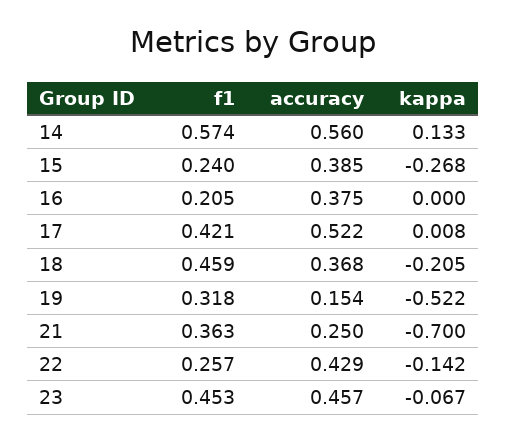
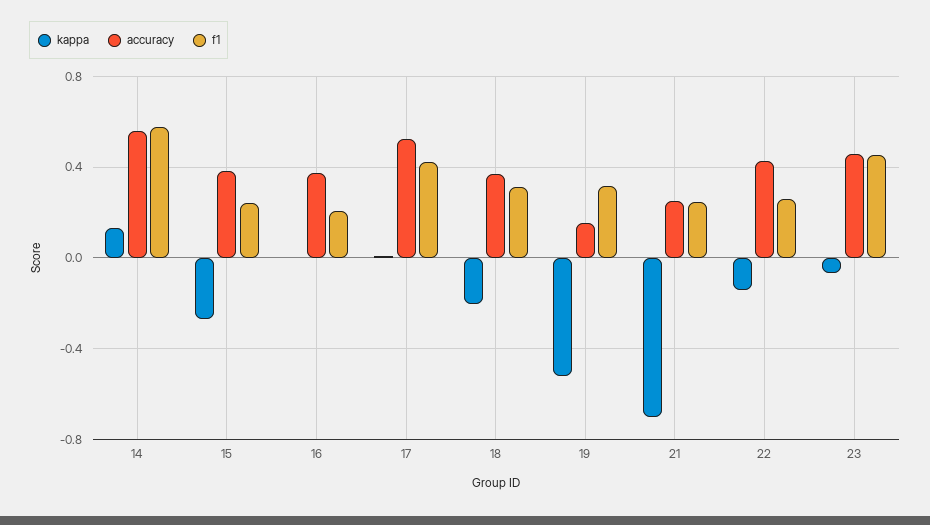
f1, 18: 0.459 -> 0.3
f1, 21: 0.363 -> 0.25

